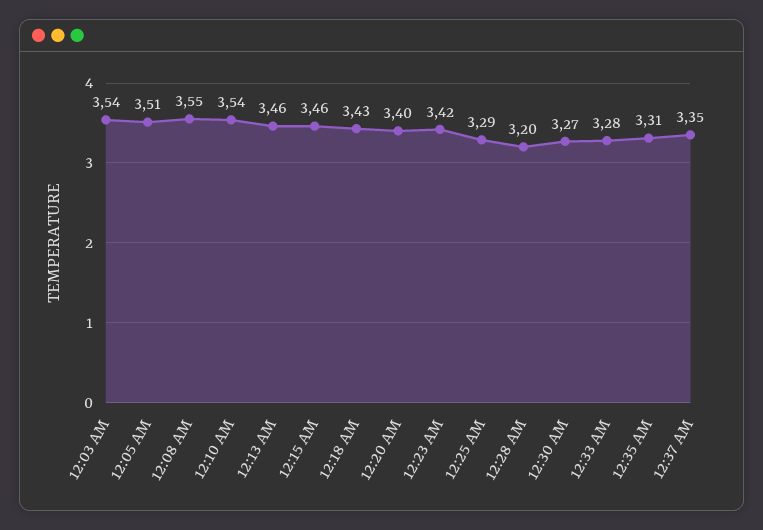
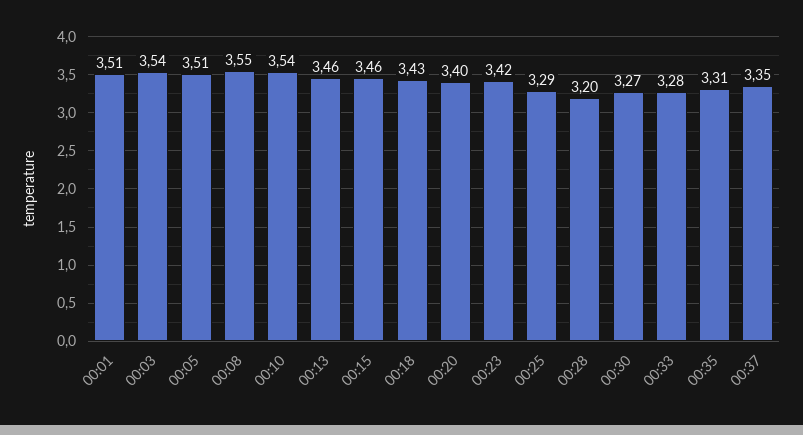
00:01: none -> 3.51

